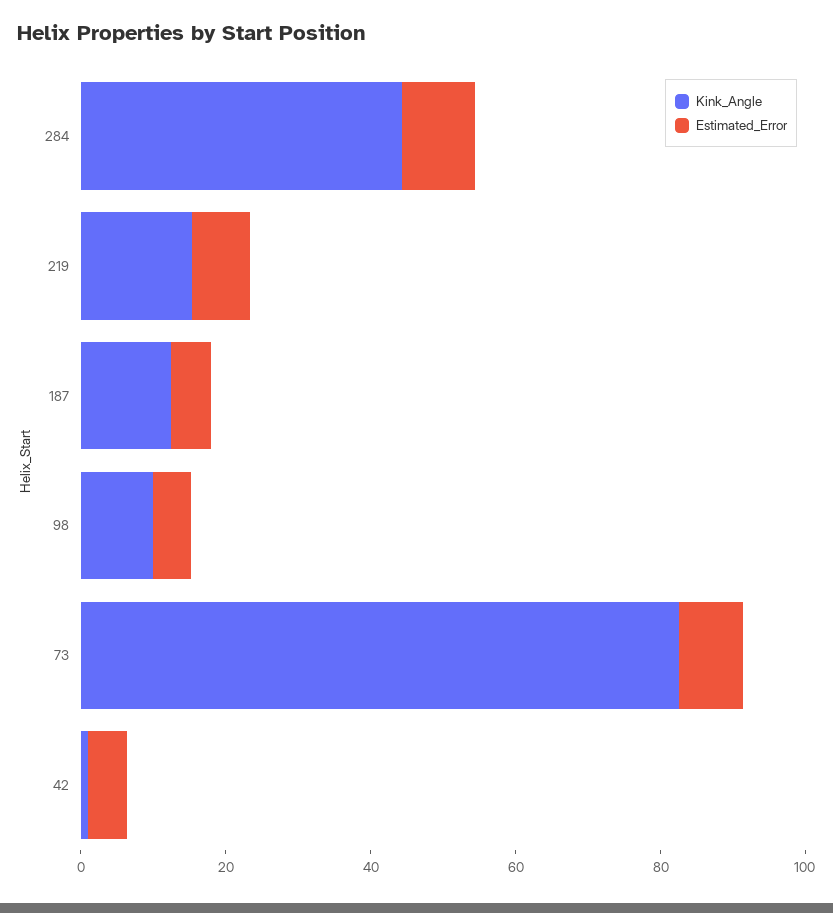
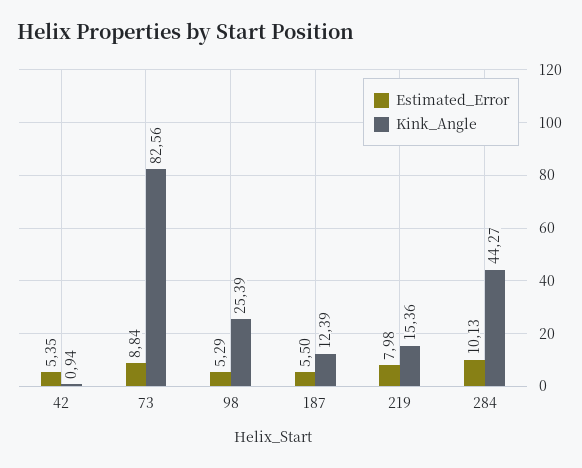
Kink_Angle, 98: 10 -> 25.39

